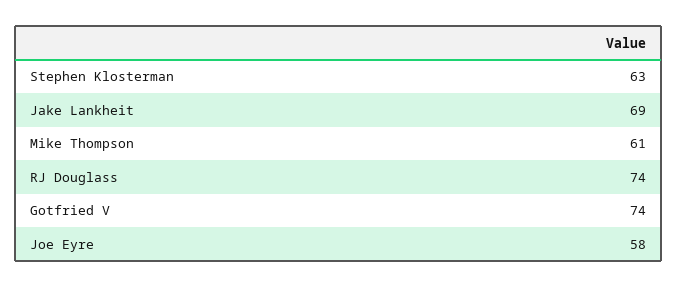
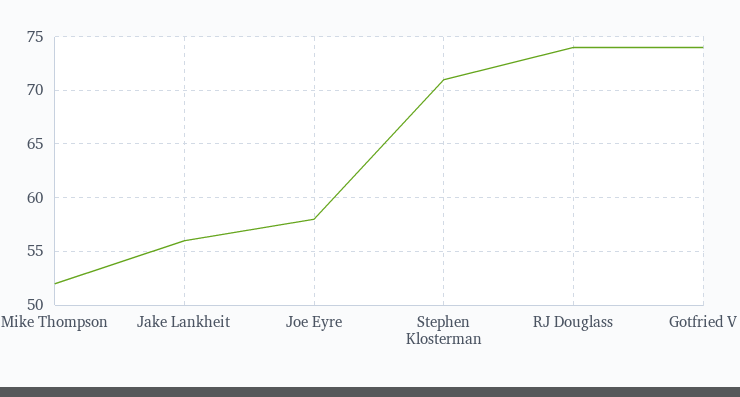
Stephen Klosterman: 63 -> 71
Jake Lankheit: 69 -> 56
Mike Thompson: 61 -> 52

